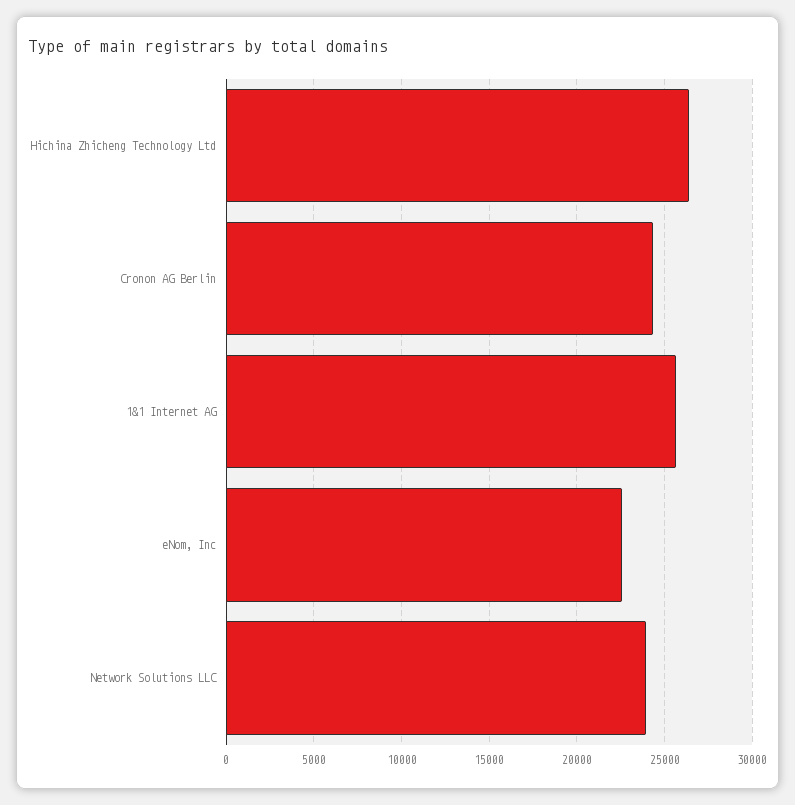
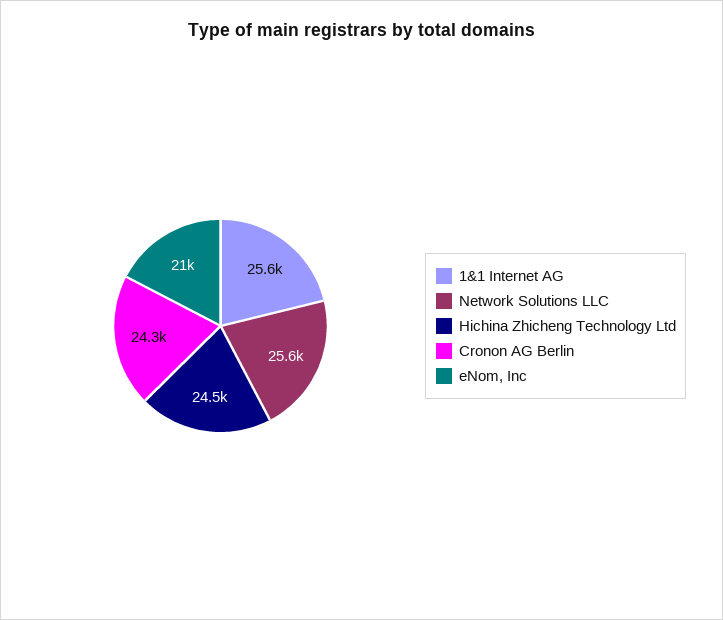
Hichina Zhicheng Technology Ltd: 26500 -> 24500
eNom, Inc: 22500 -> 21000
Network Solutions LLC: 24000 -> 25600

